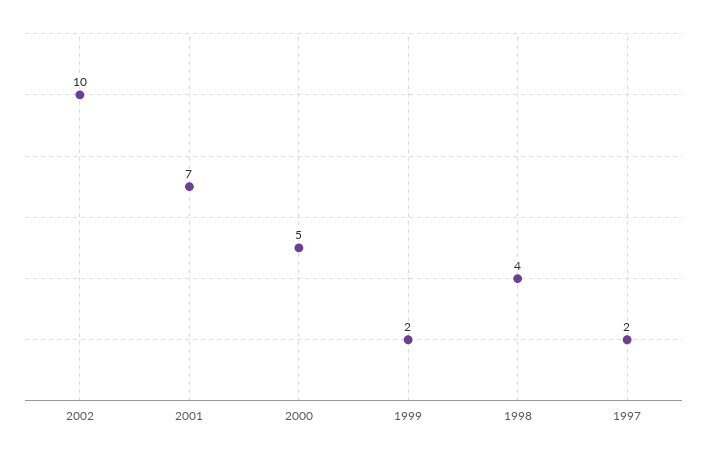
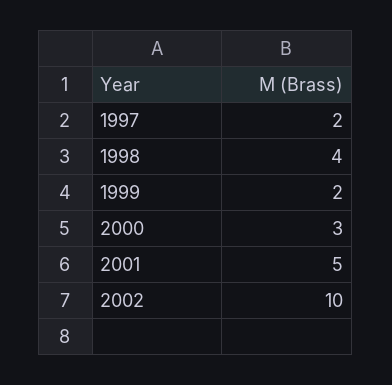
2001: 7 -> 5
2000: 5 -> 3

